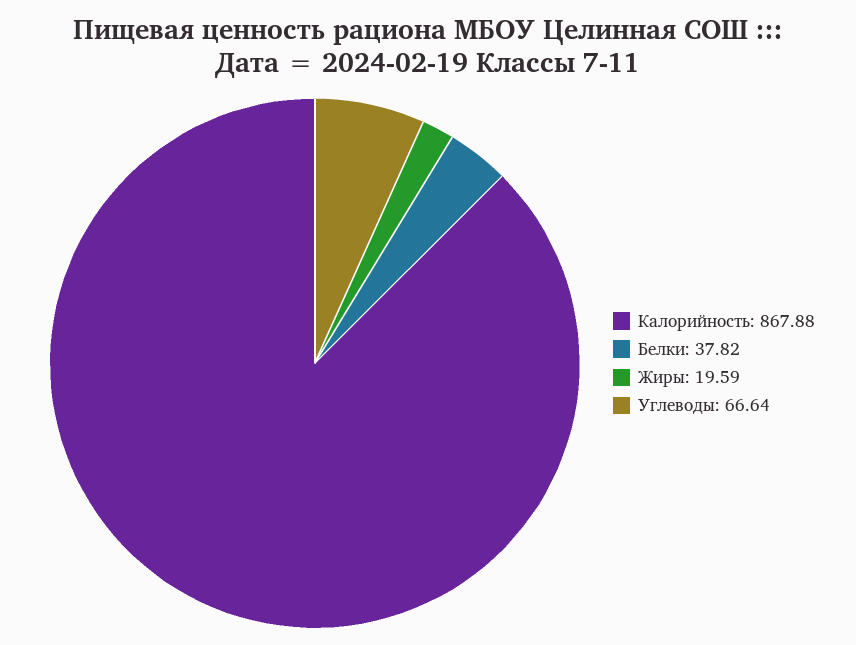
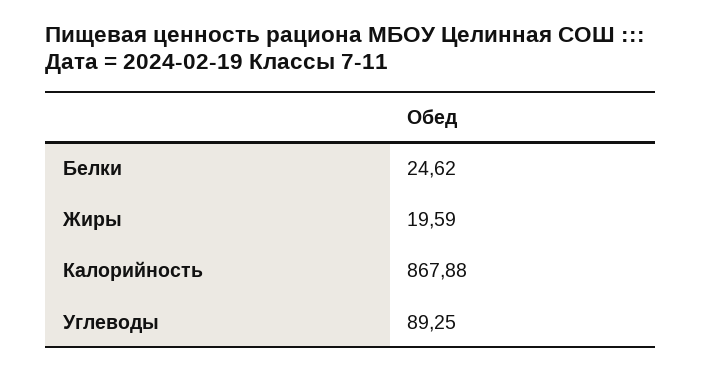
Белки: 37.82 -> 24.62
Углеводы: 66.64 -> 89.25

